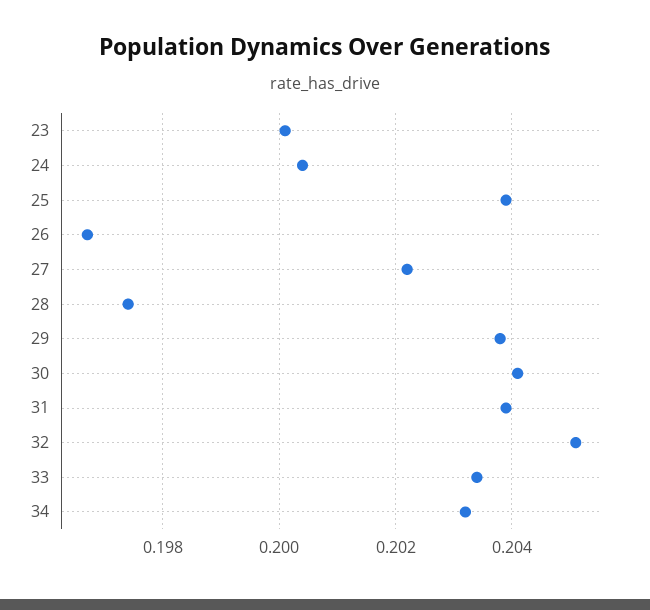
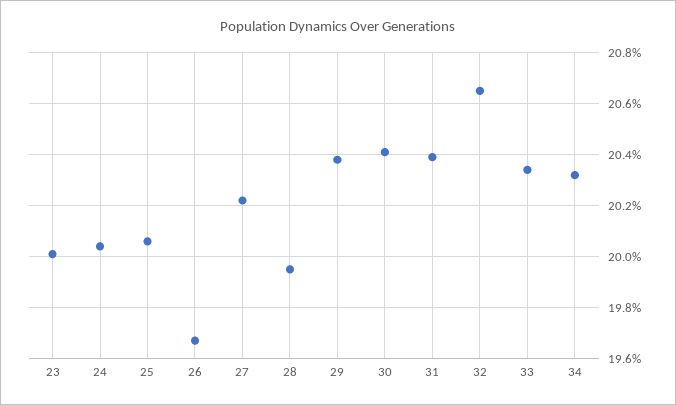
25: 0.204 -> 0.2005
28: 0.1975 -> 0.1995
32: 0.205 -> 0.2065

